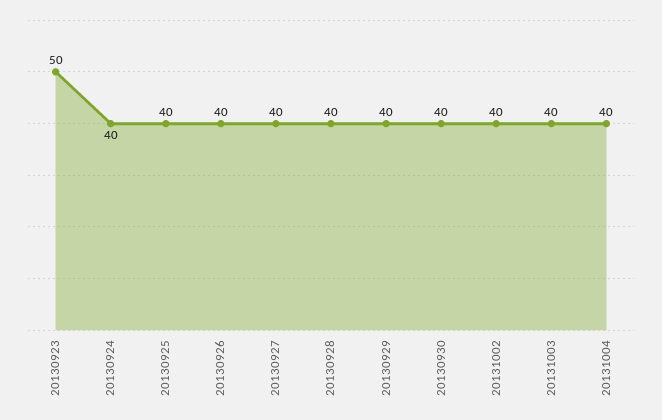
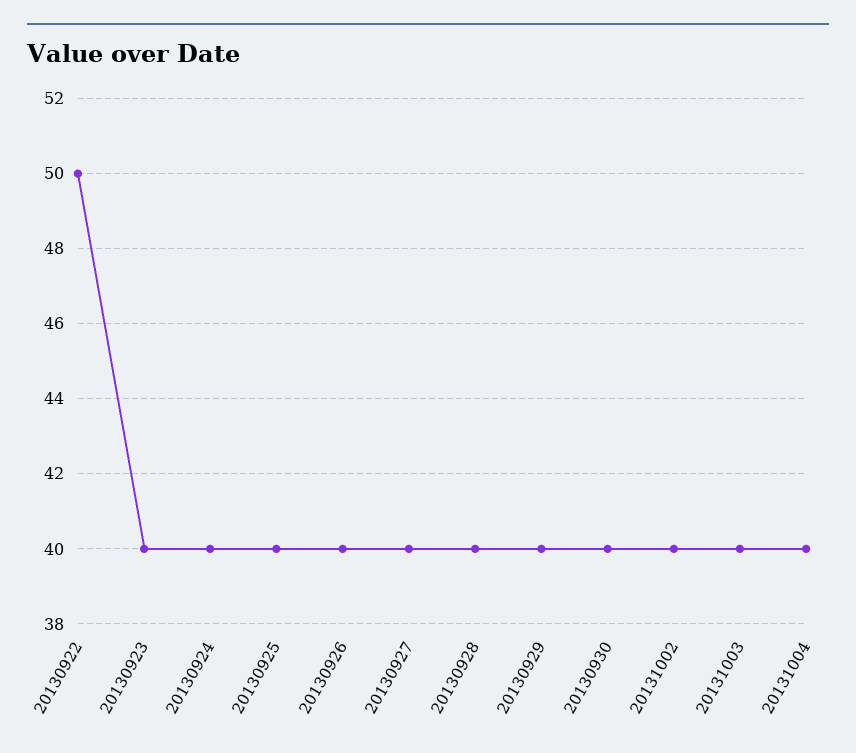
20130923: 50 -> 40
20130922: none -> 50

